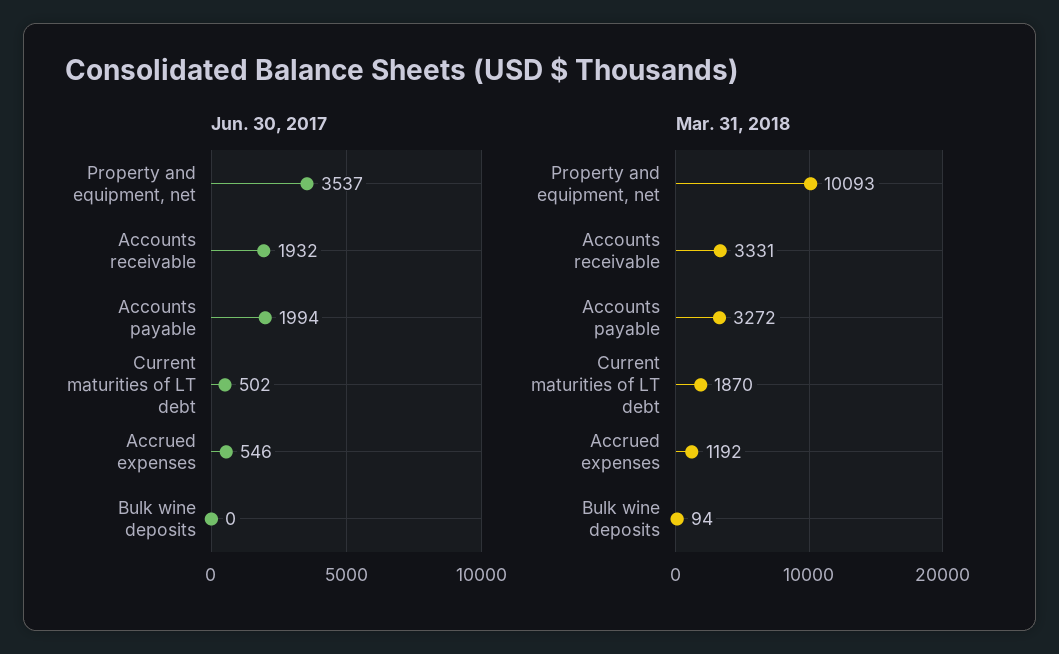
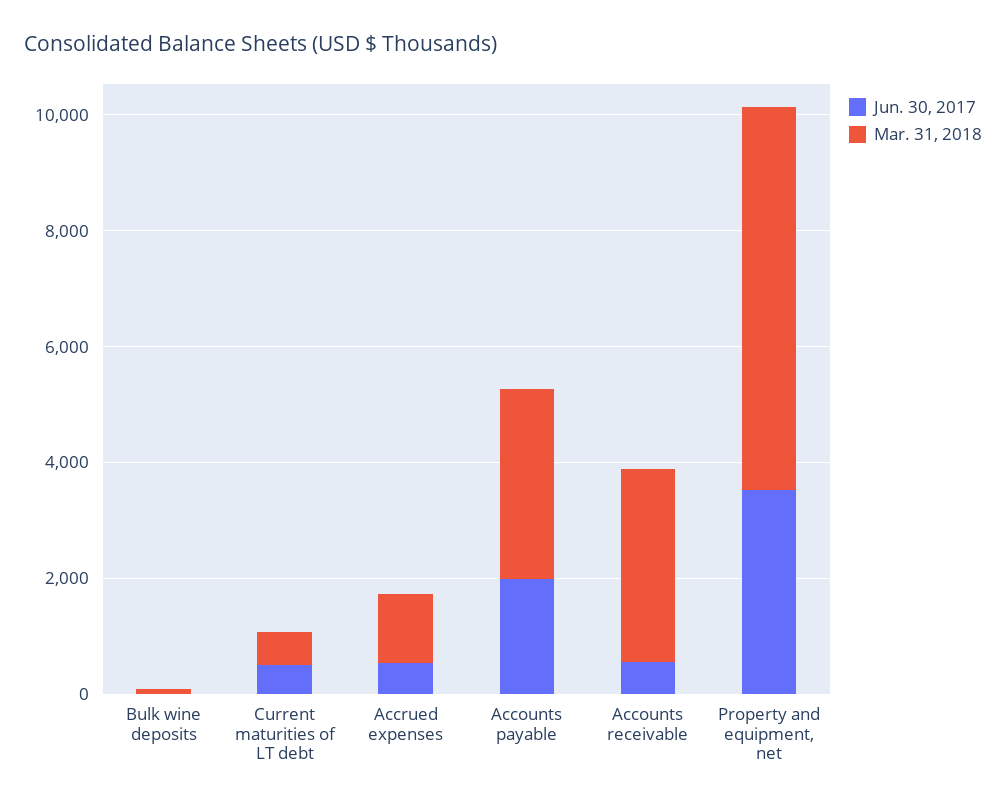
Jun. 30, 2017, Accounts receivable: 1932 -> 500
Mar. 31, 2018, Property and equipment, net: 10093 -> 6500
Mar. 31, 2018, Current maturities of LT debt: 1870 -> 500

